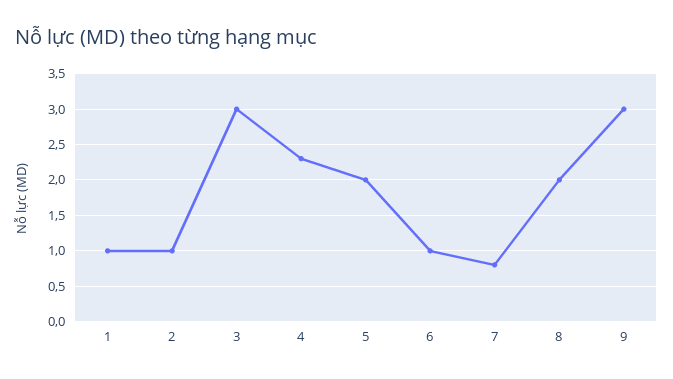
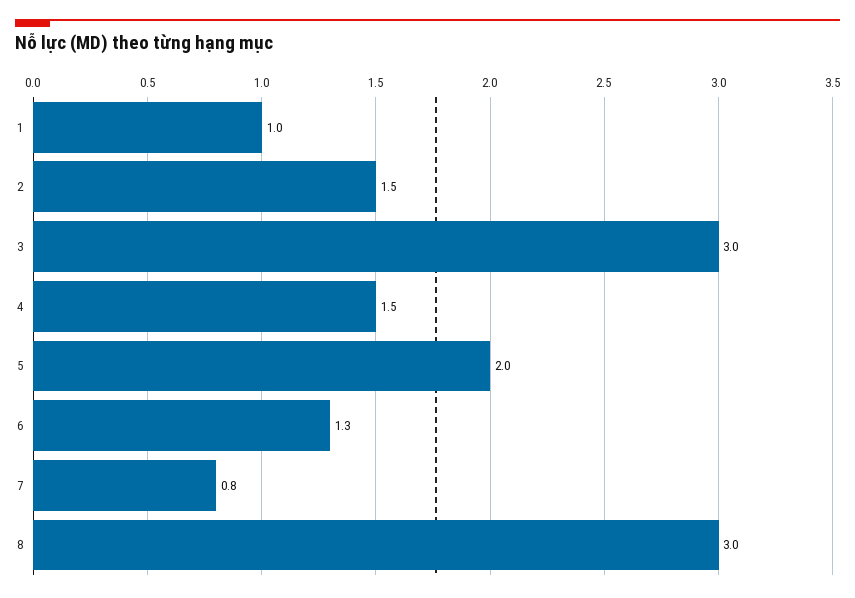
2: 1 -> 1.5
4: 2.3 -> 1.5
6: 1 -> 1.3
8: 2 -> 3
9: 3 -> none

